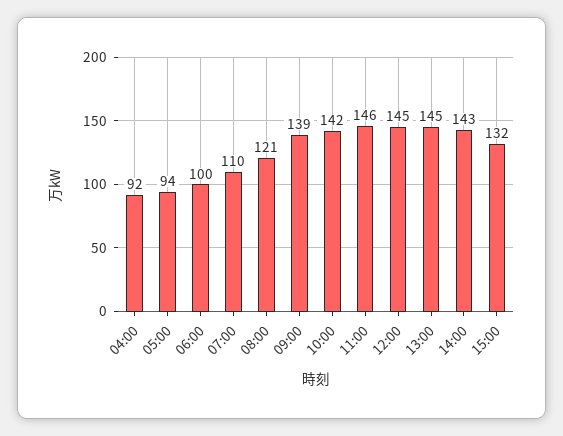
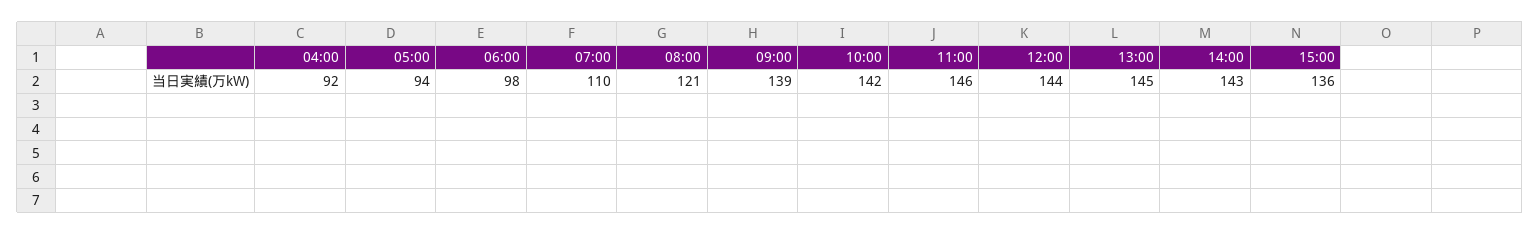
06:00: 100 -> 98
12:00: 145 -> 144
15:00: 132 -> 136

